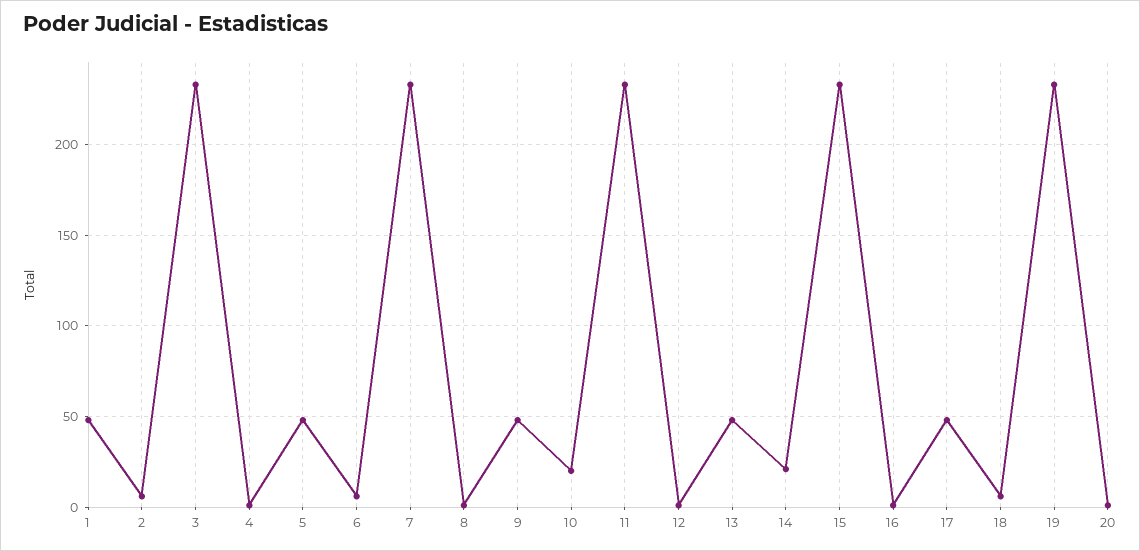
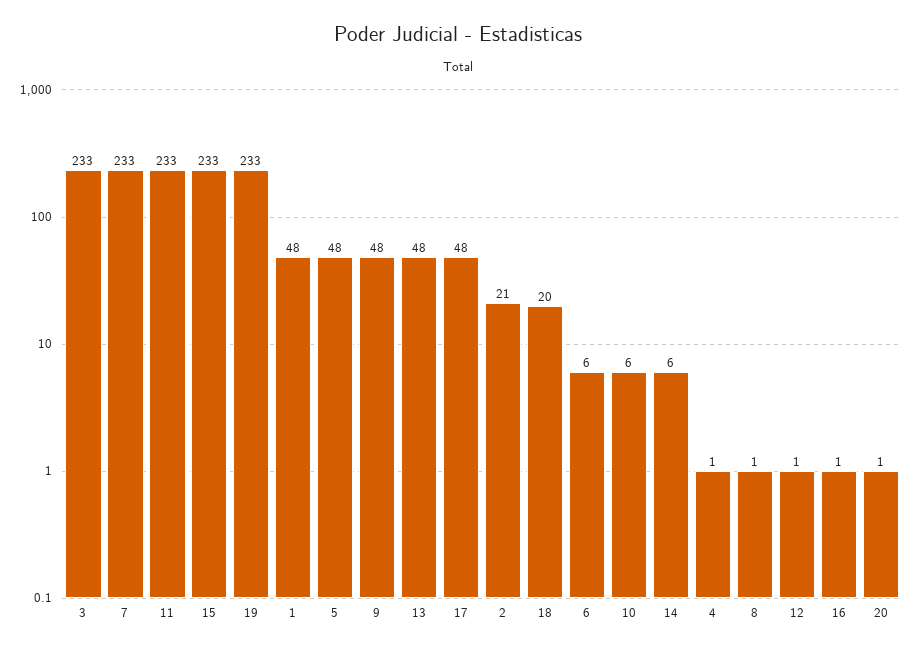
2: 5 -> 21
10: 20 -> 6
14: 20 -> 6
18: 5 -> 20

